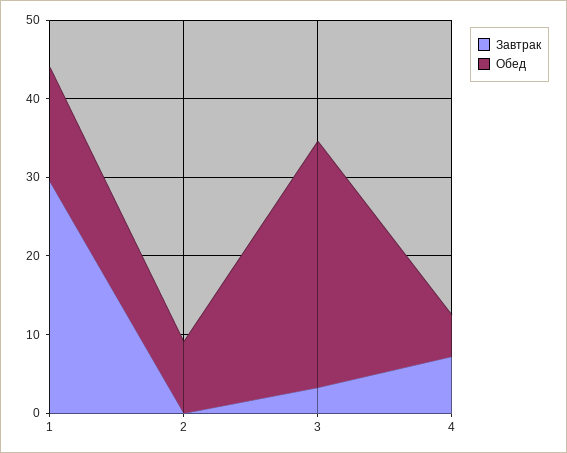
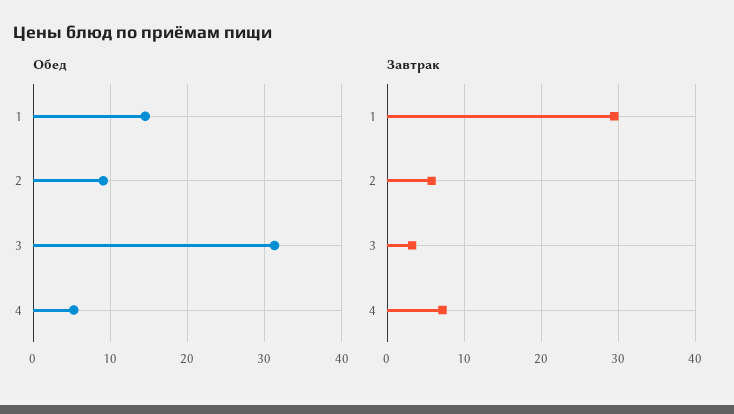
Завтрак, 2: 0 -> 6

